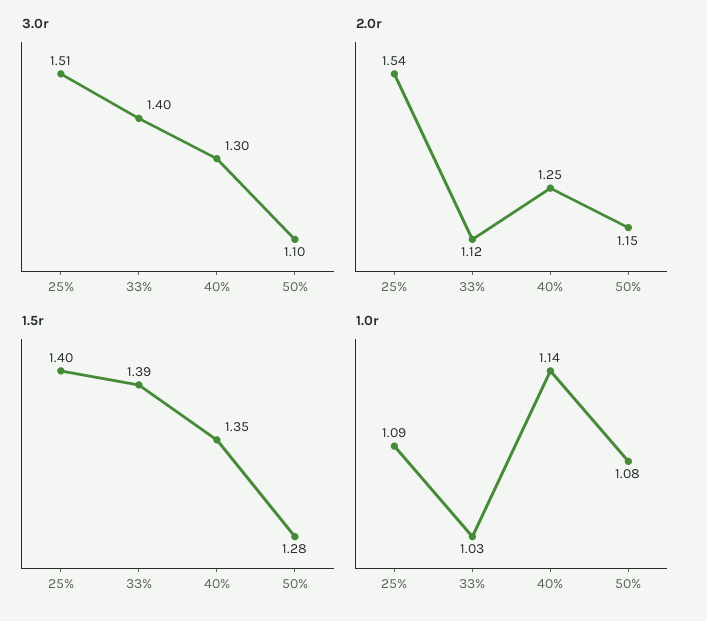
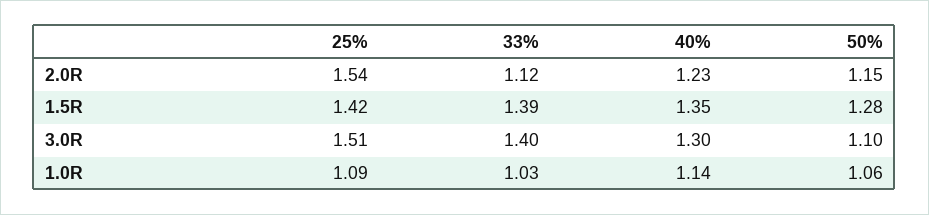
2.0r, 40%: 1.25 -> 1.23
1.5r, 25%: 1.4 -> 1.42
1.0r, 50%: 1.08 -> 1.06

